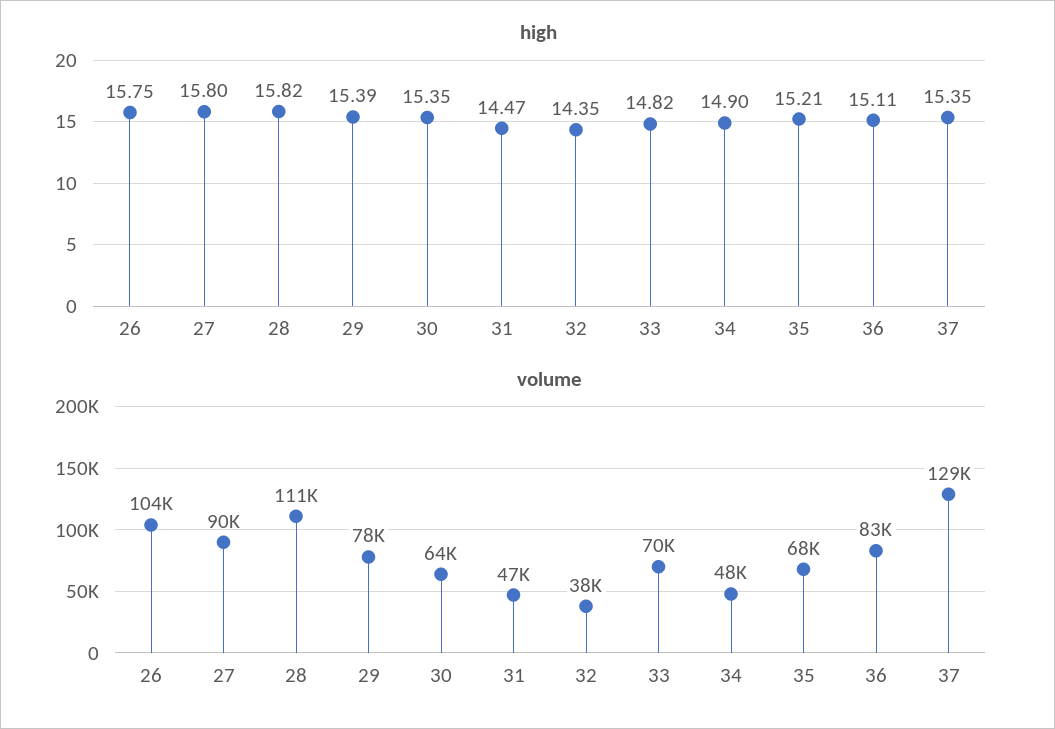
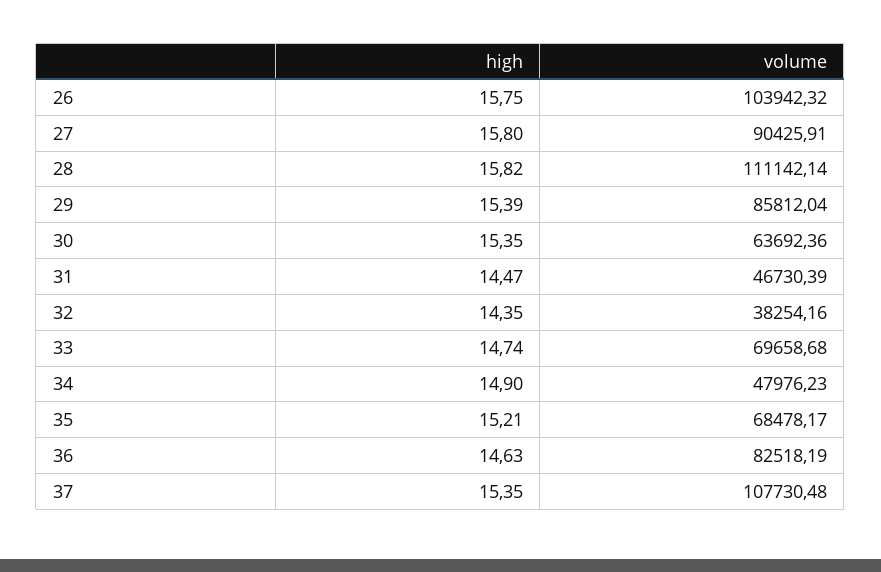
high, 33: 14.82 -> 14.74
high, 36: 15.11 -> 14.63
volume, 29: 78000 -> 85812.04
volume, 37: 129000 -> 107730.48

